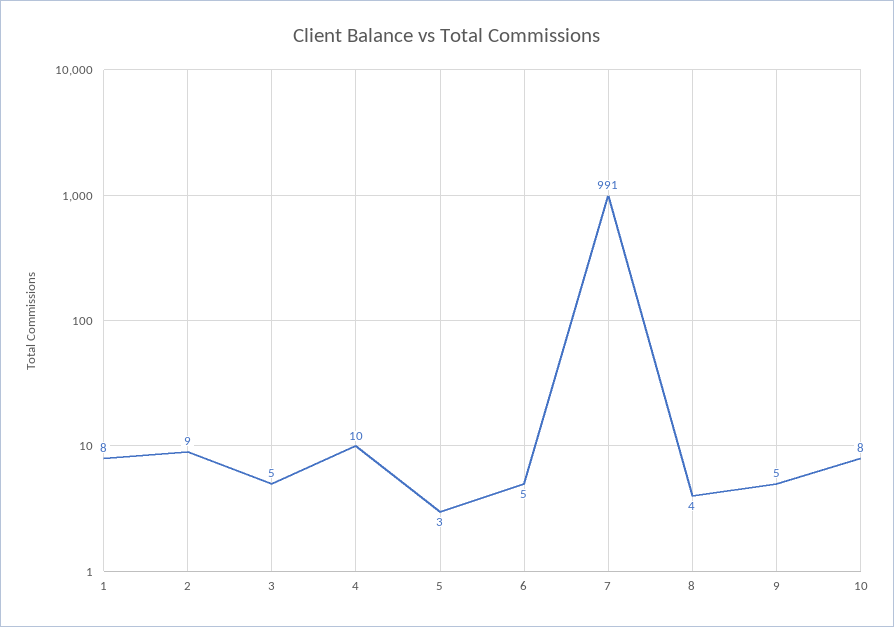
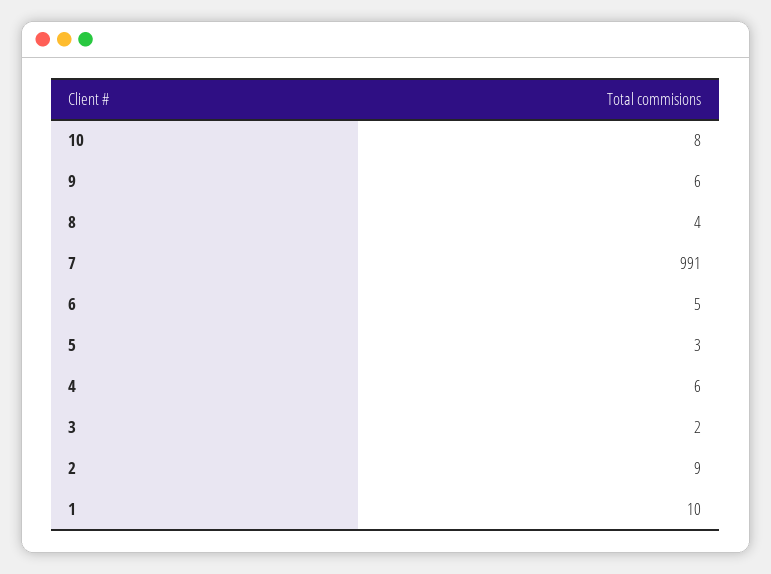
1: 8 -> 10
3: 5 -> 2
4: 10 -> 6
9: 5 -> 6

